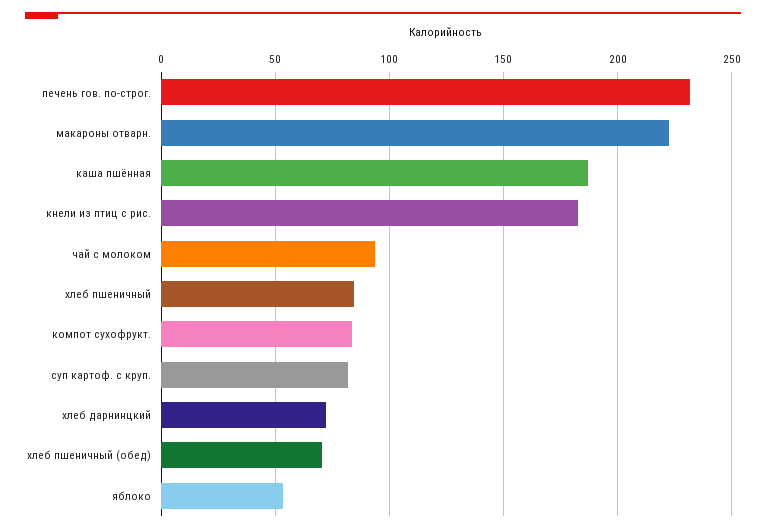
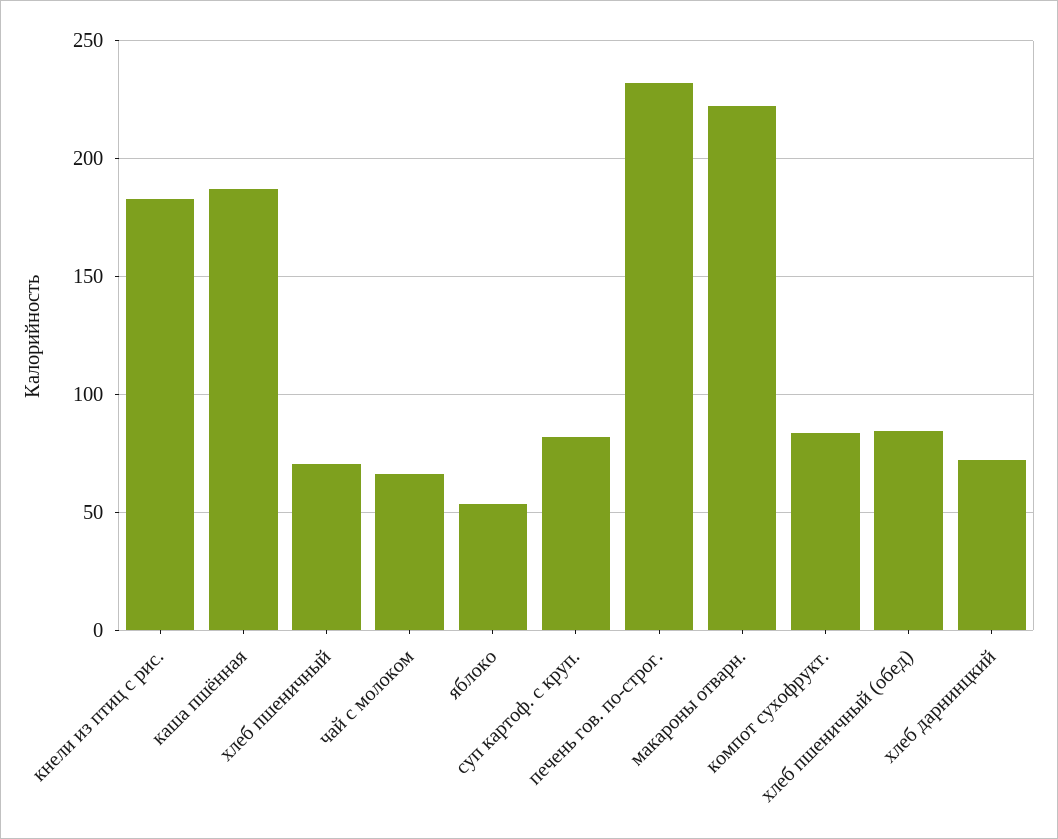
чай с молоком: 95 -> 65
хлеб пшеничный: 85 -> 70
хлеб пшеничный (обед): 70 -> 85

